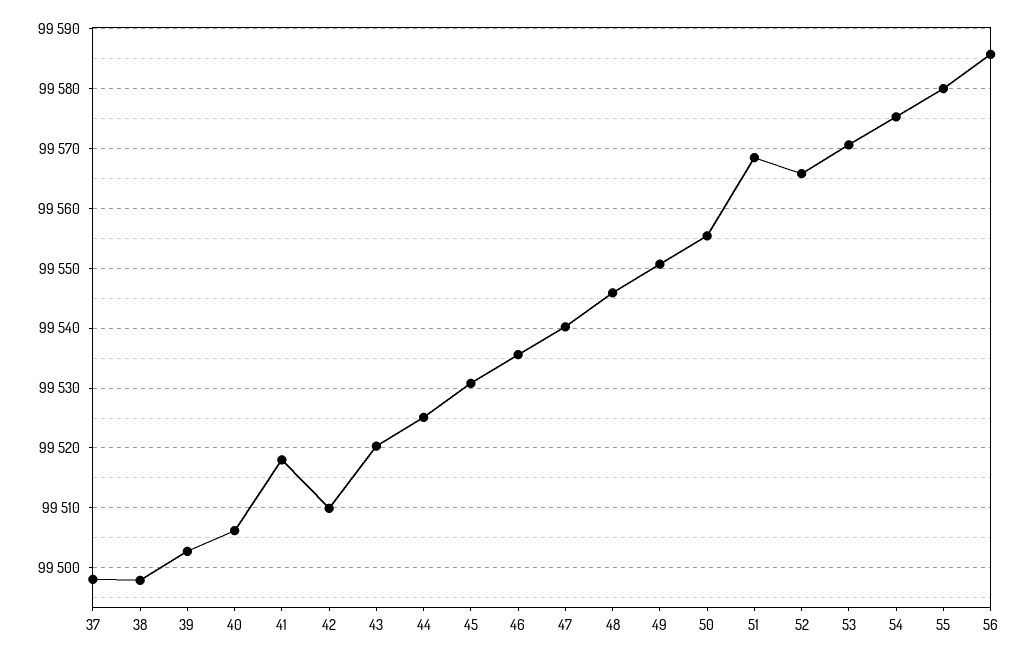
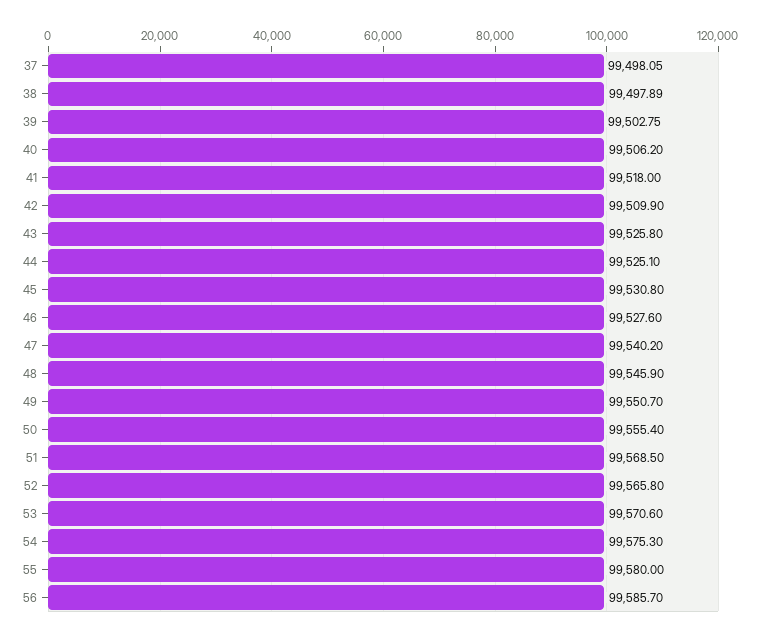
43: 99520 -> 99525.8
46: 99536 -> 99527.6

